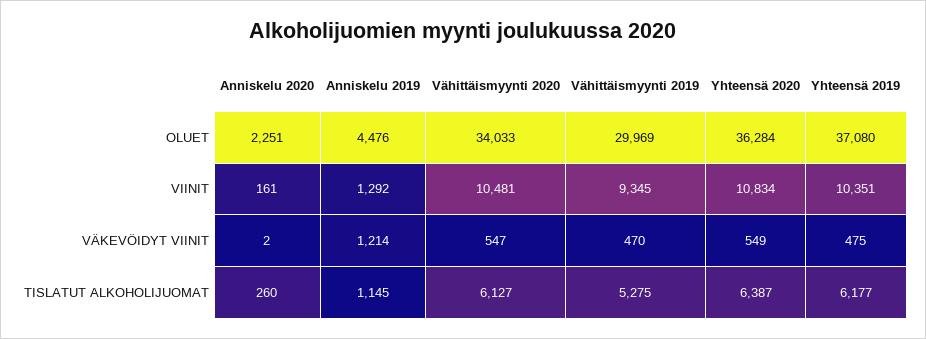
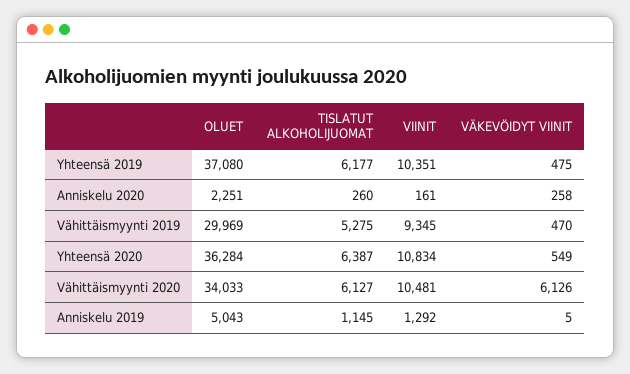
Anniskelu 2019, OLUET: 4476 -> 5043
Anniskelu 2020, VÄKEVÖIDYT VIINIT: 2 -> 258
Anniskelu 2019, VÄKEVÖIDYT VIINIT: 1214 -> 5
Vähittäismyynti 2020, VÄKEVÖIDYT VIINIT: 547 -> 6126

